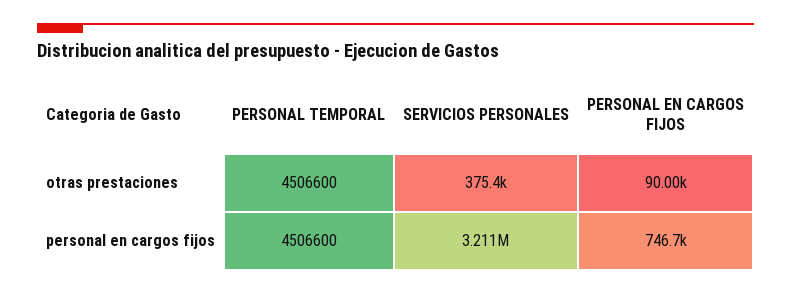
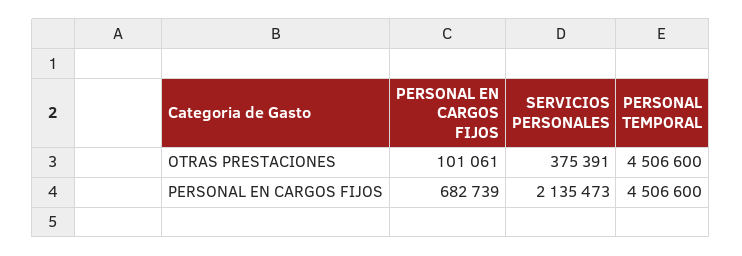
PERSONAL EN CARGOS FIJOS, otras prestaciones: 90000 -> 101061
SERVICIOS PERSONALES, personal en cargos fijos: 3211000 -> 2135473
PERSONAL EN CARGOS FIJOS, personal en cargos fijos: 746700 -> 682739

